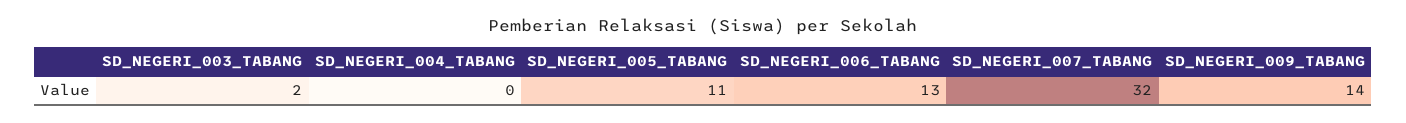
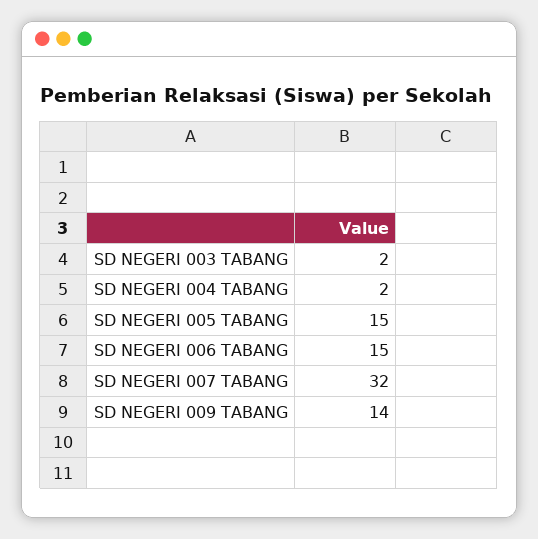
SD_NEGERI_004_TABANG: 0 -> 2
SD_NEGERI_005_TABANG: 11 -> 15
SD_NEGERI_006_TABANG: 13 -> 15

